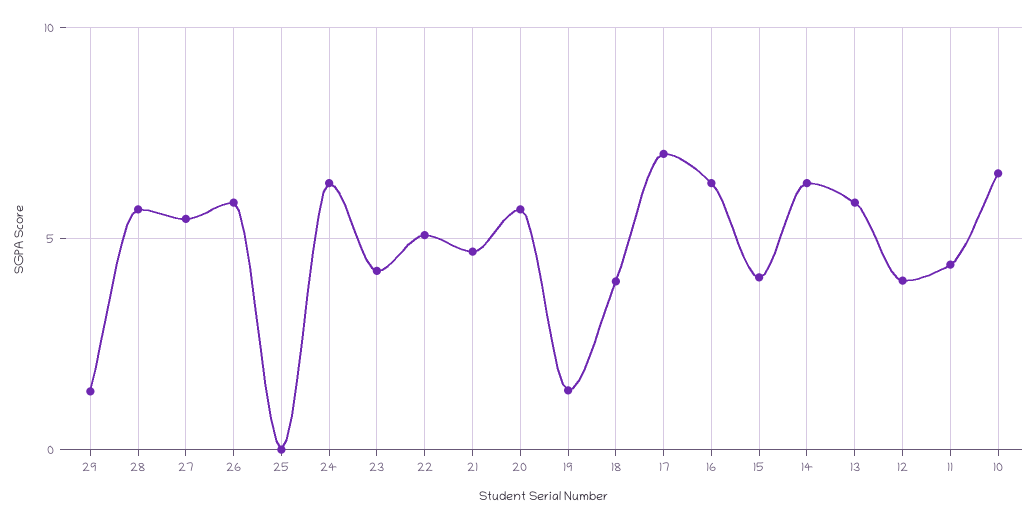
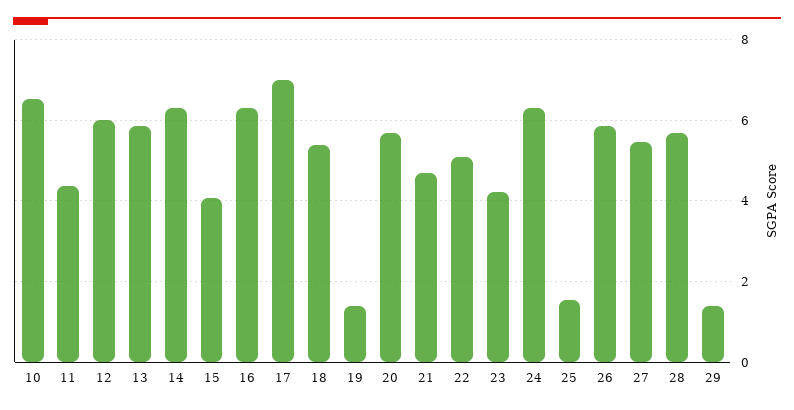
25: 0 -> 1.6
18: 4 -> 5.4
12: 4 -> 6

